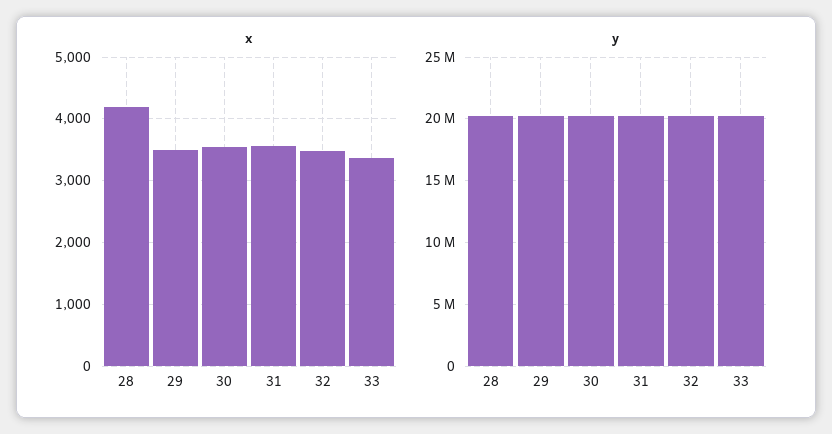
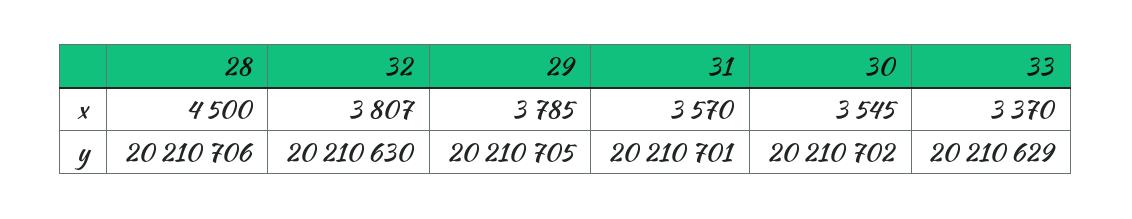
x, 28: 4200 -> 4500
x, 29: 3500 -> 3785
x, 32: 3500 -> 3807

